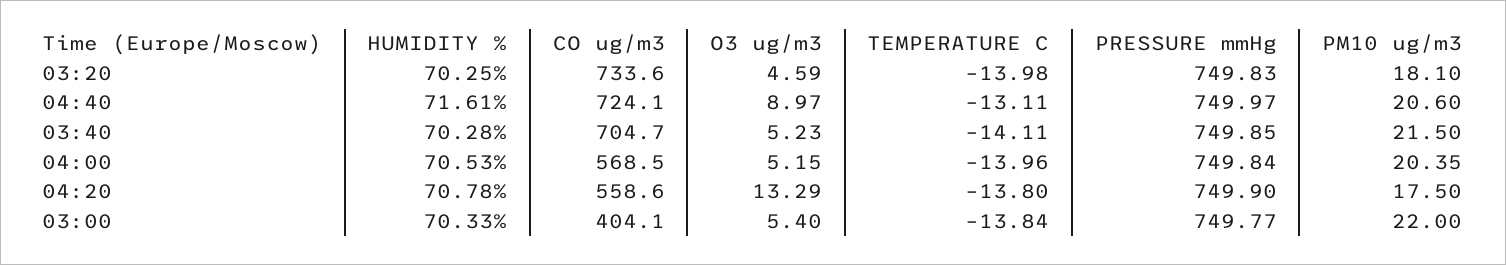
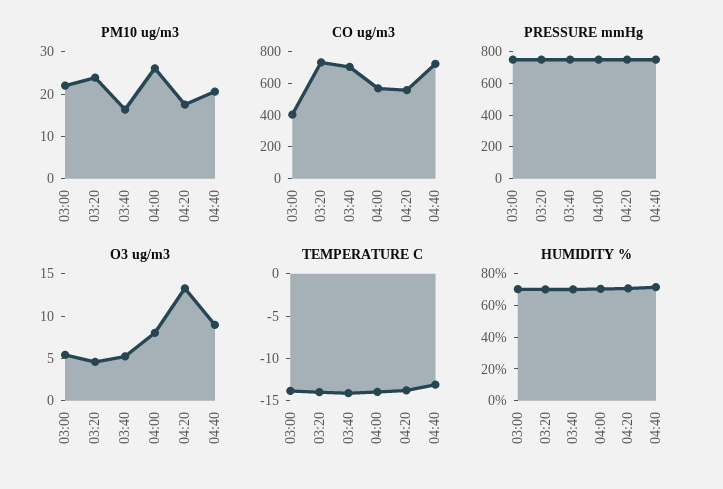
PM10 ug/m3, 03:20: 18.1 -> 24
PM10 ug/m3, 03:40: 21.5 -> 16
O3 ug/m3, 04:00: 5.15 -> 8
PM10 ug/m3, 04:00: 20.35 -> 26

